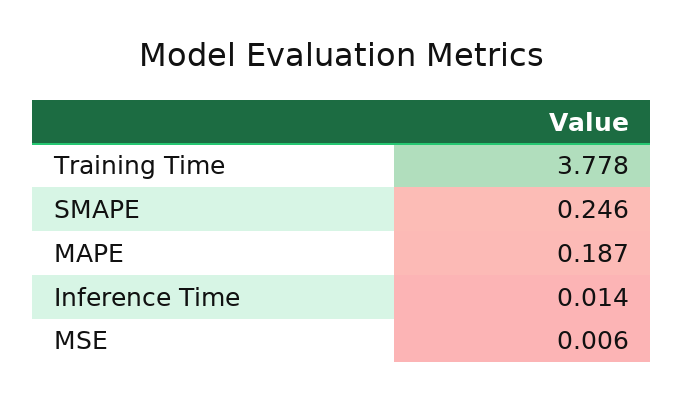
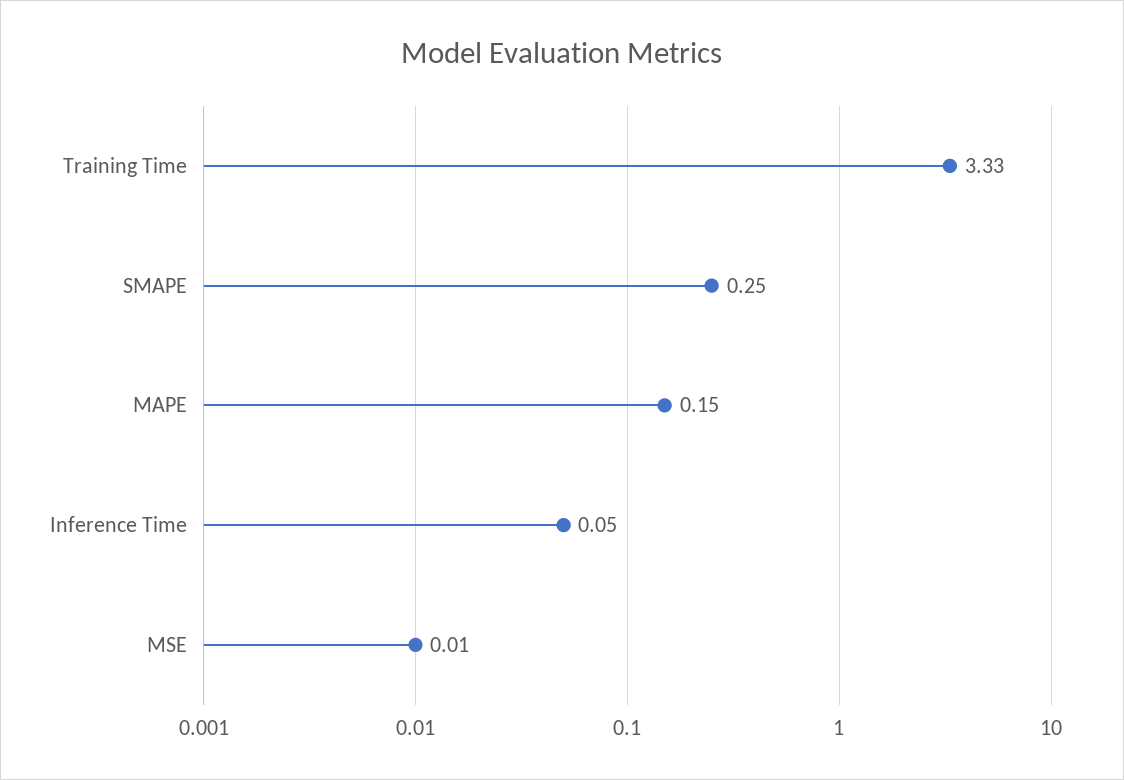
Training Time: 3.778 -> 3.33
MAPE: 0.187 -> 0.15
Inference Time: 0.014 -> 0.05

